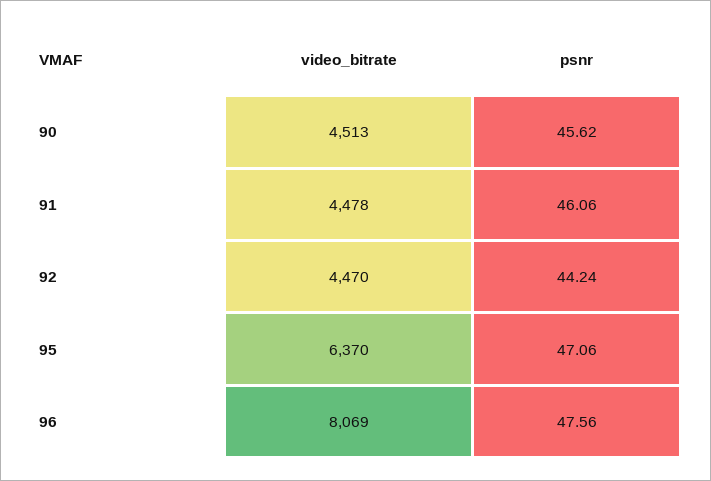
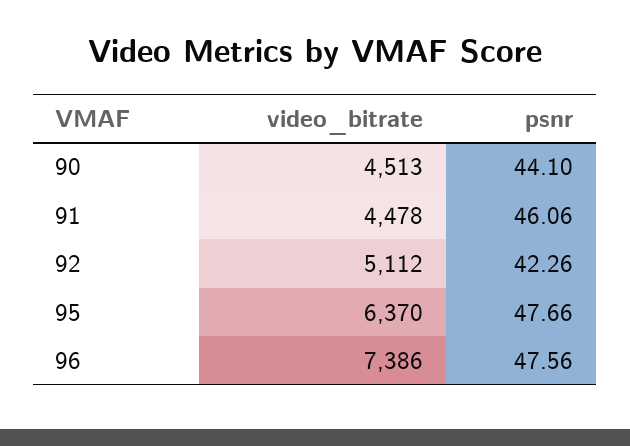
psnr, 90: 45.62 -> 44.1
video_bitrate, 92: 4470 -> 5112
psnr, 92: 44.24 -> 42.26
psnr, 95: 47.06 -> 47.66
video_bitrate, 96: 8069 -> 7386

